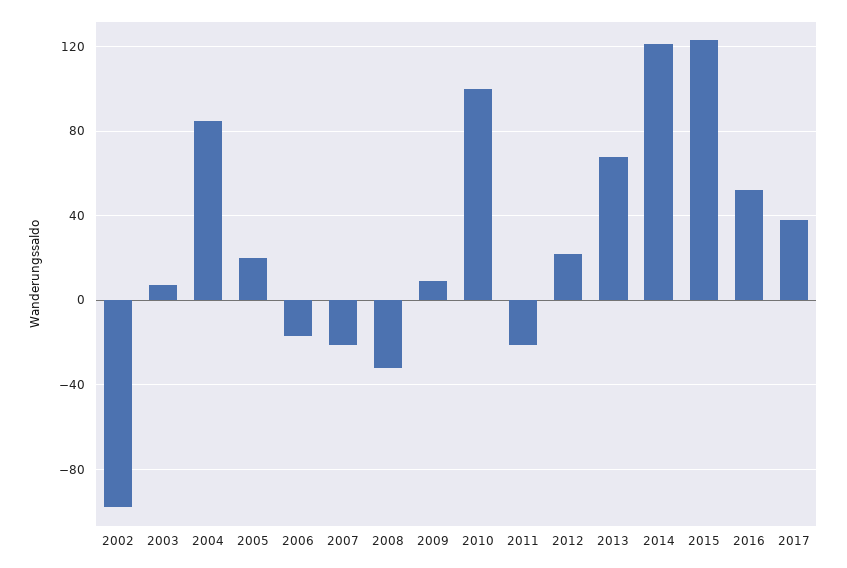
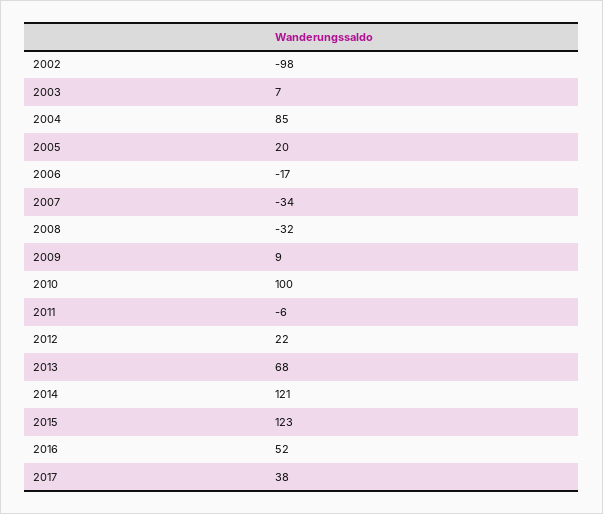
2007: -20 -> -34
2011: -20 -> -6

